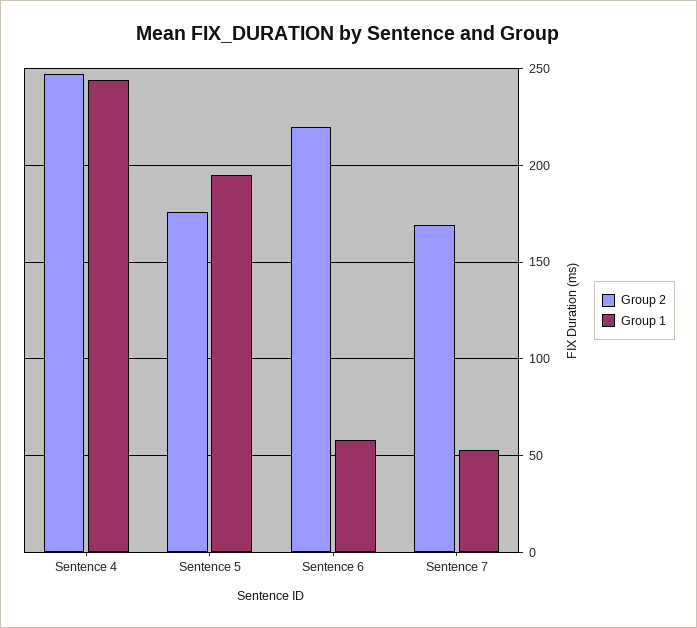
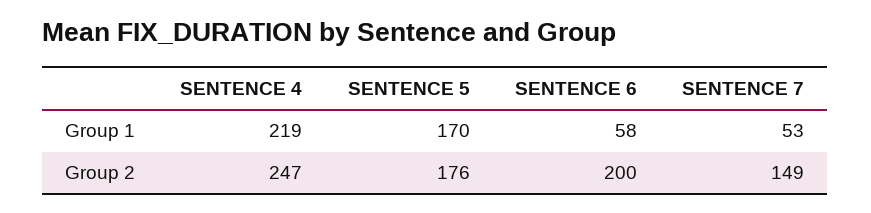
Group 1, Sentence 4: 245 -> 219
Group 1, Sentence 5: 195 -> 170
Group 2, Sentence 6: 220 -> 200
Group 2, Sentence 7: 170 -> 149

